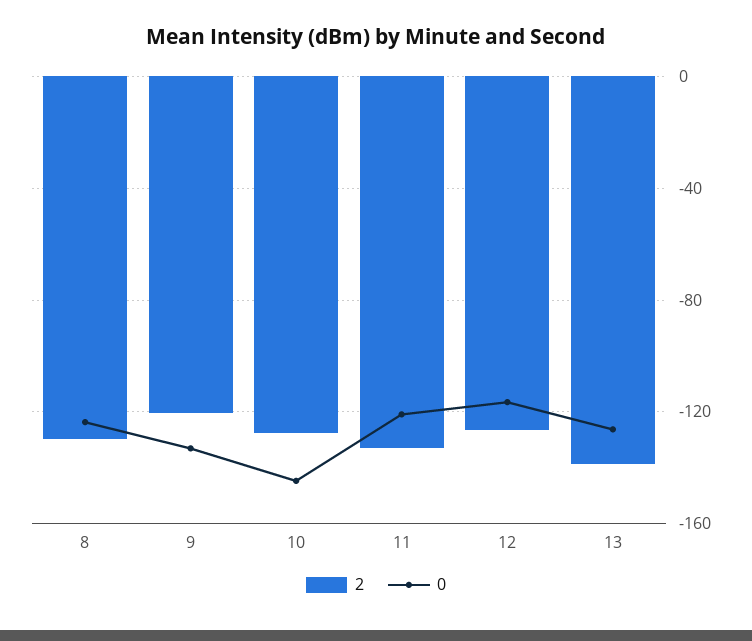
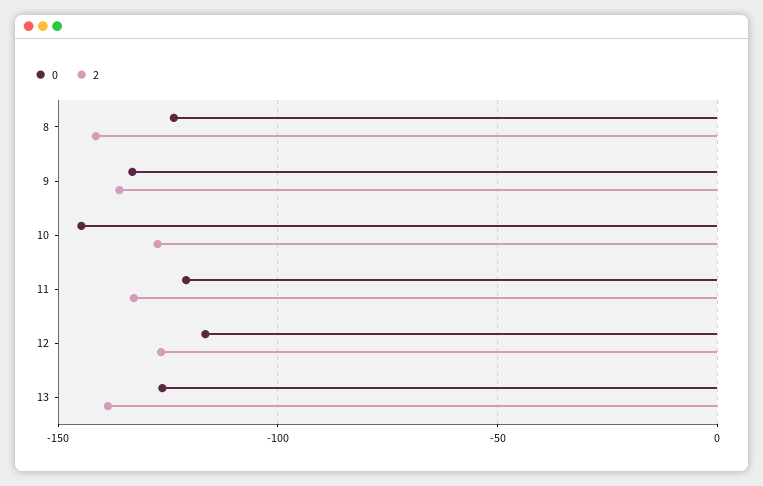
2, 8: -130 -> -140
2, 9: -120 -> -135

